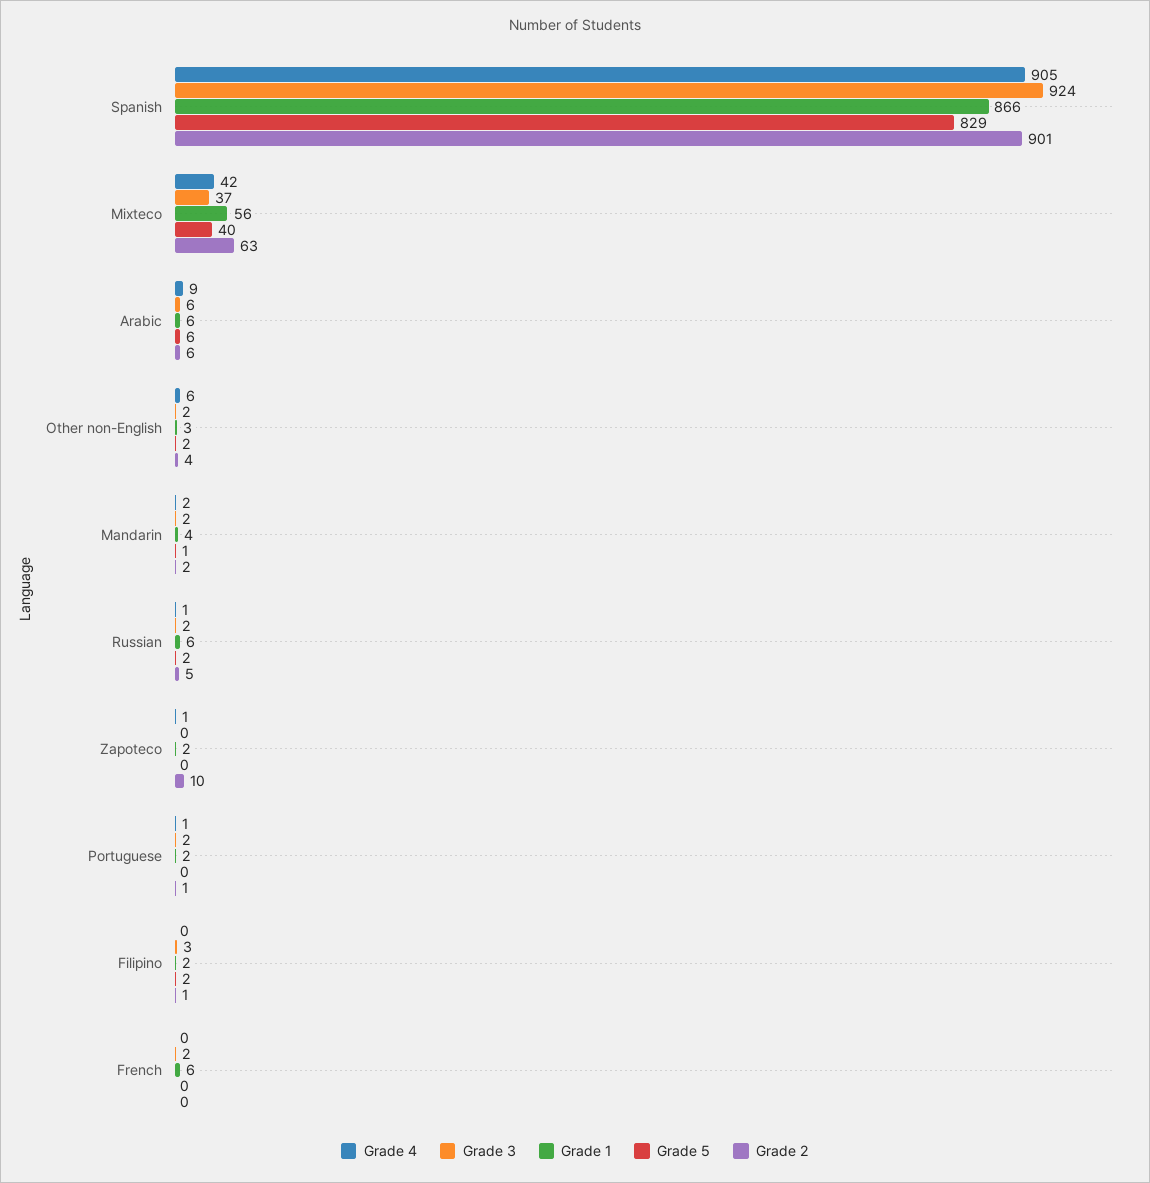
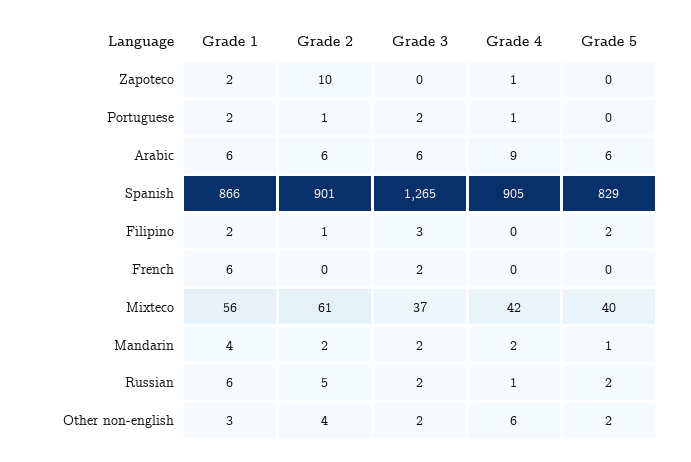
Grade 3, Spanish: 924 -> 1265
Grade 2, Mixteco: 63 -> 61

